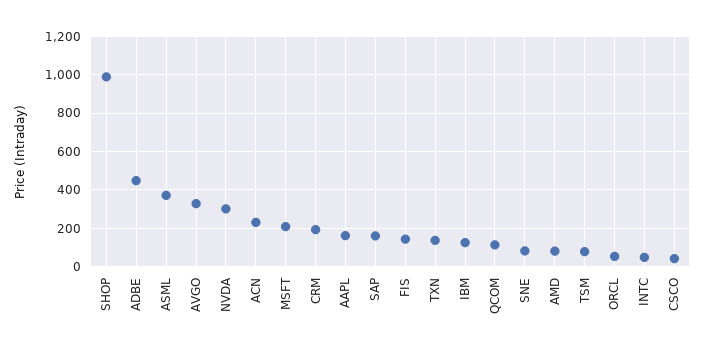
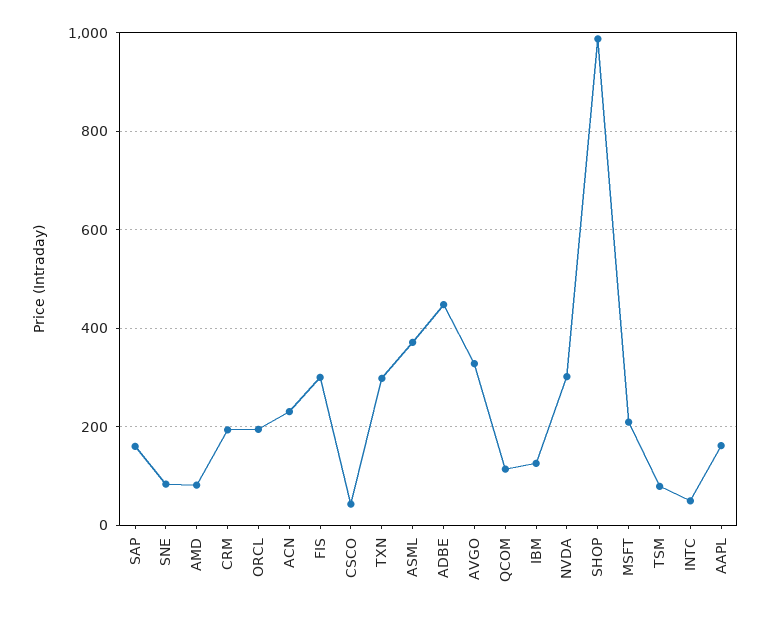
FIS: 150 -> 300
TXN: 150 -> 300
ORCL: 50 -> 200

